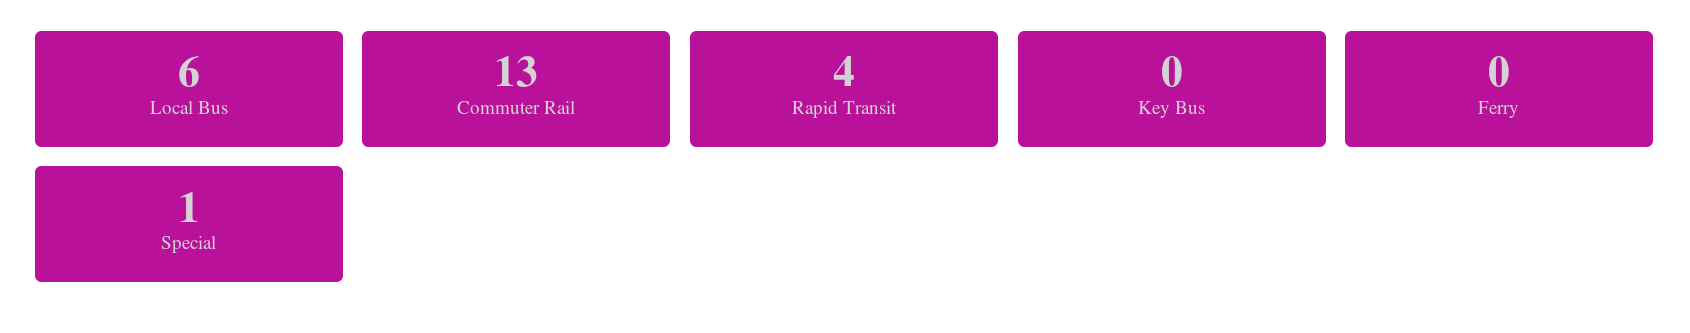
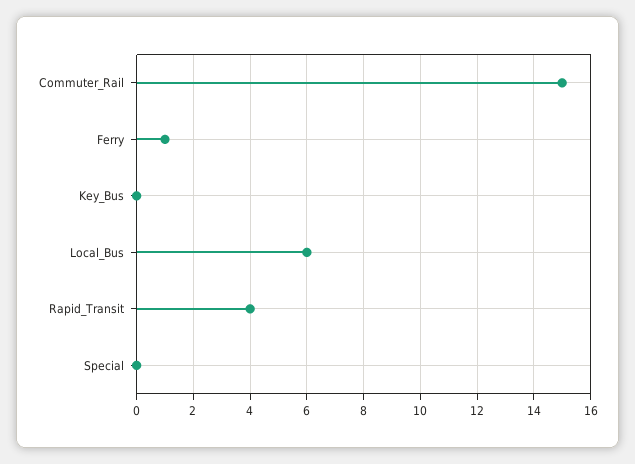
Commuter Rail: 13 -> 15
Ferry: 0 -> 1
Special: 1 -> 0

